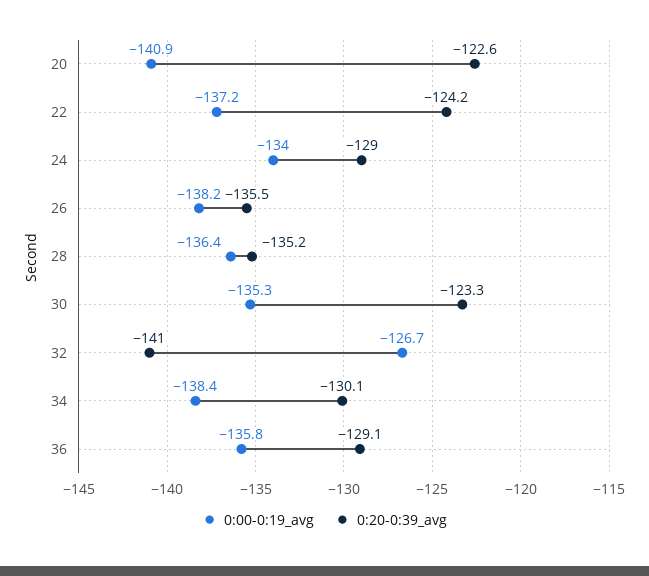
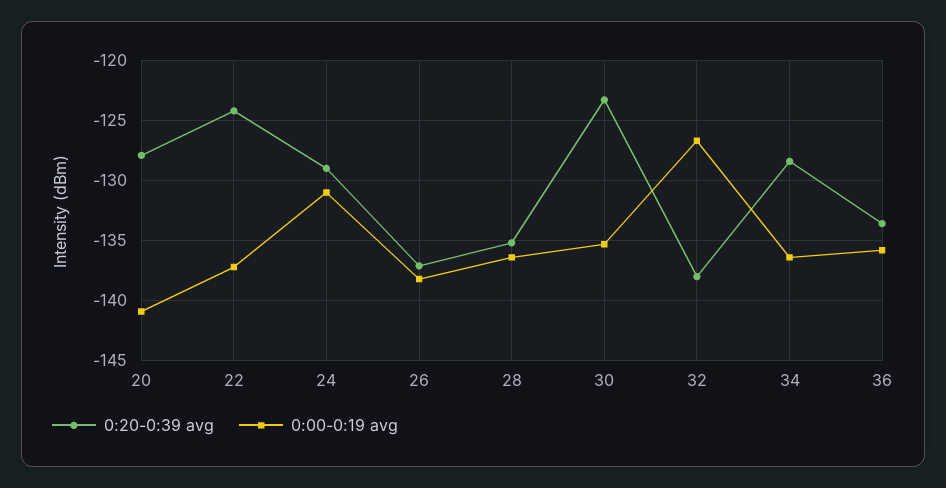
0:20-0:39_avg, 20: -122.6 -> -128
0:00-0:19_avg, 24: -134 -> -131
0:20-0:39_avg, 26: -135.5 -> -137
0:20-0:39_avg, 32: -141 -> -138
0:00-0:19_avg, 34: -138.4 -> -136.5
0:20-0:39_avg, 34: -130.1 -> -128.5
0:20-0:39_avg, 36: -129.1 -> -133.5

